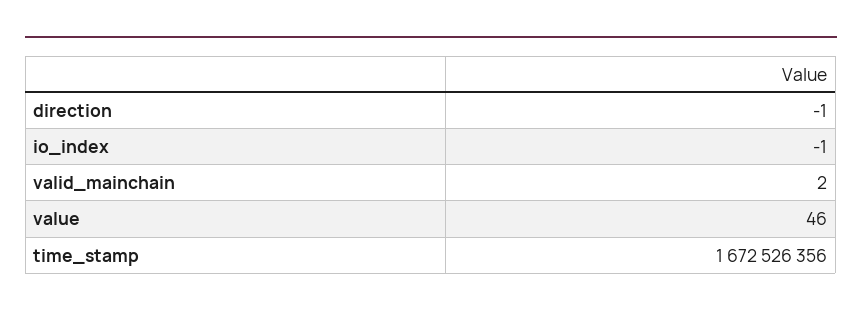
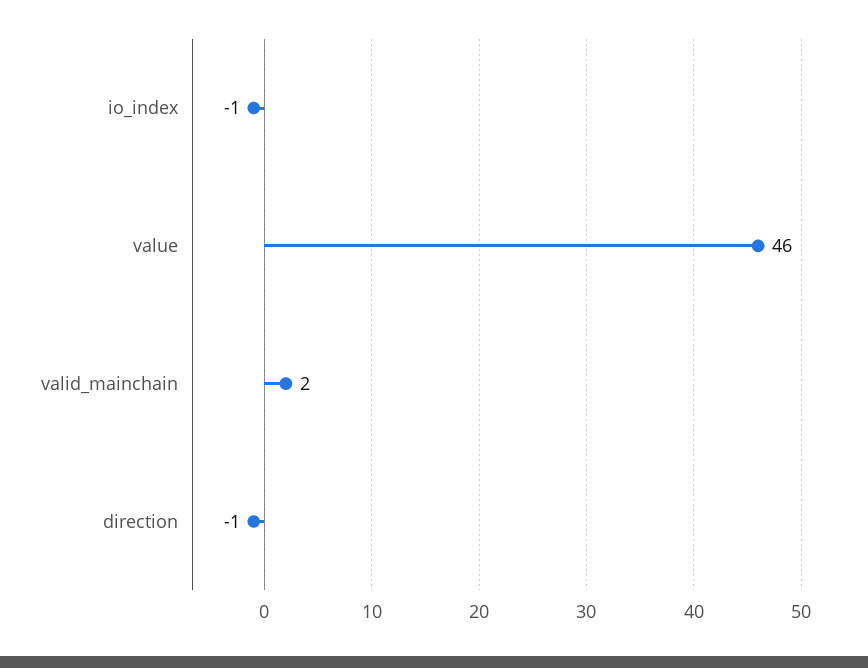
time_stamp: 1672526356 -> none

